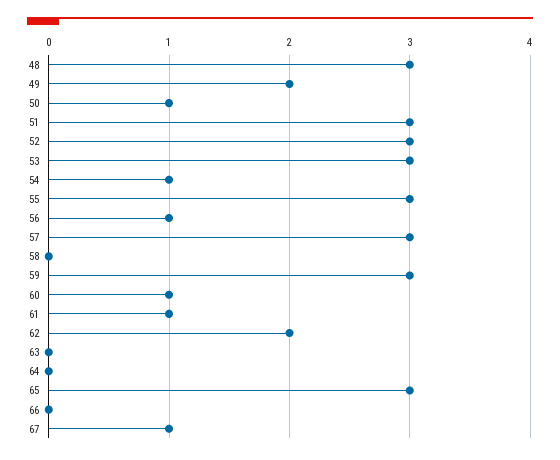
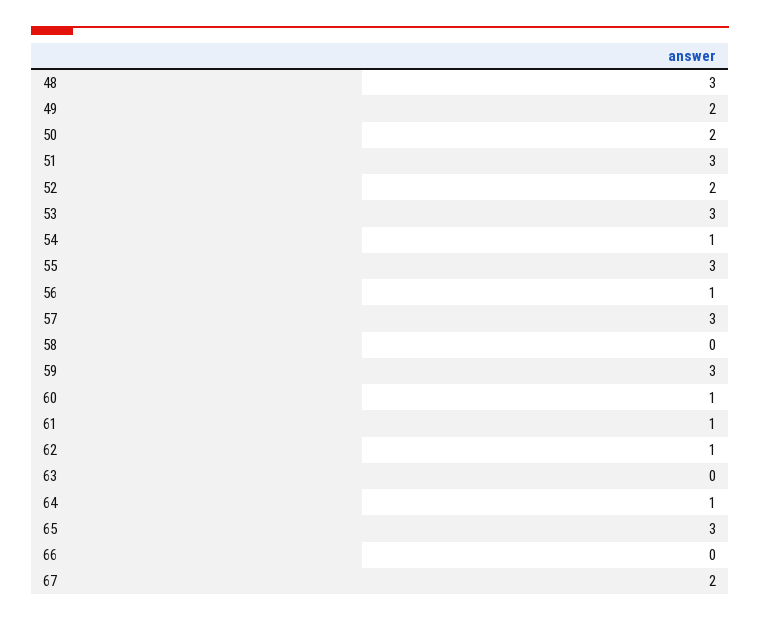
50: 1 -> 2
52: 3 -> 2
62: 2 -> 1
64: 0 -> 1
67: 1 -> 2

